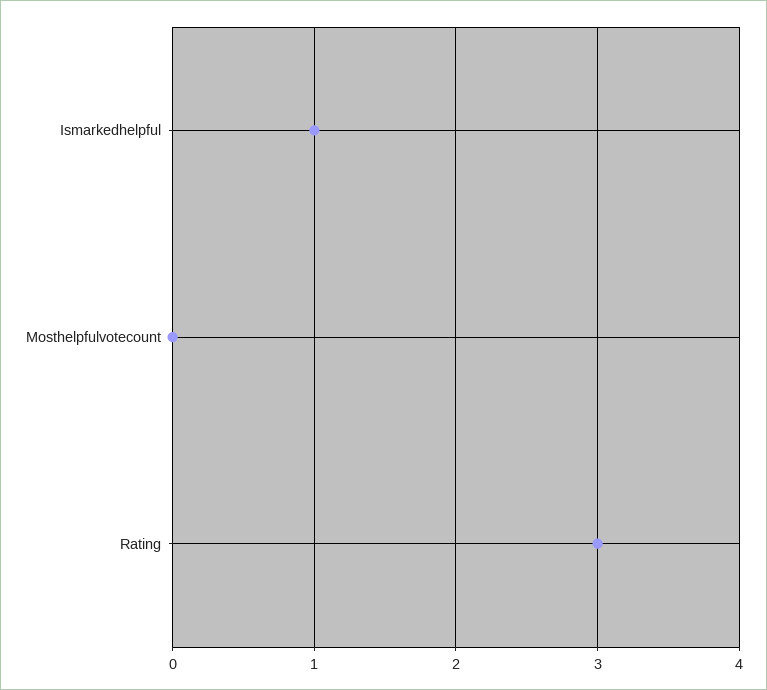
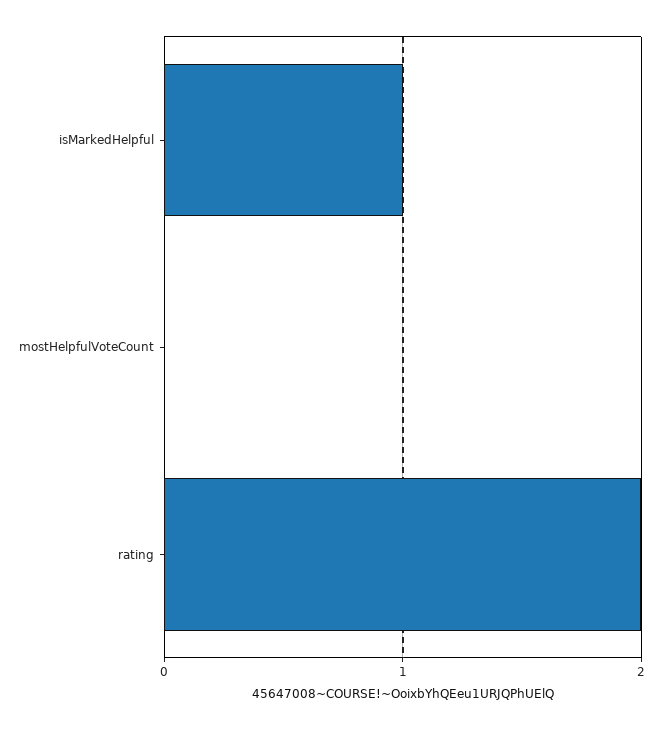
Rating: 3 -> 2

